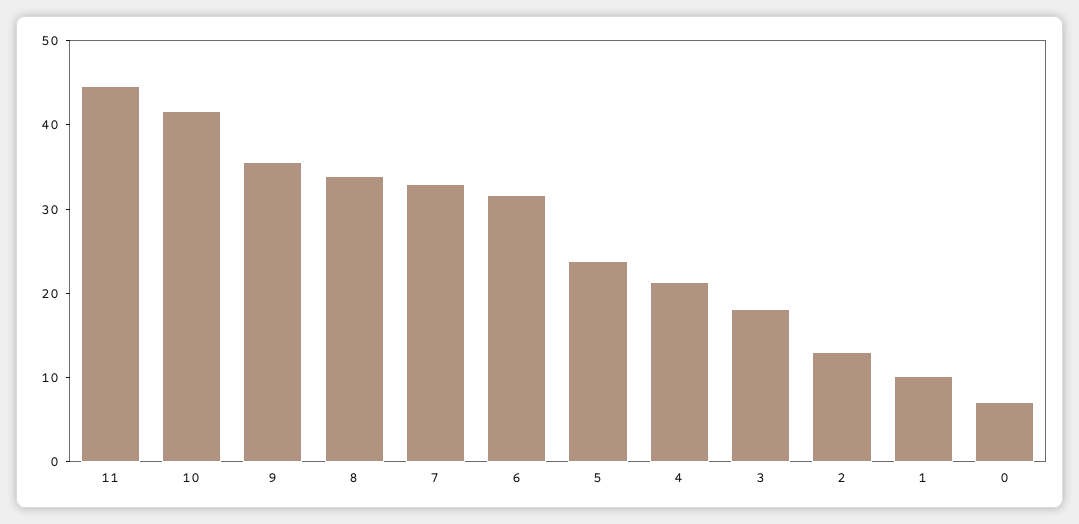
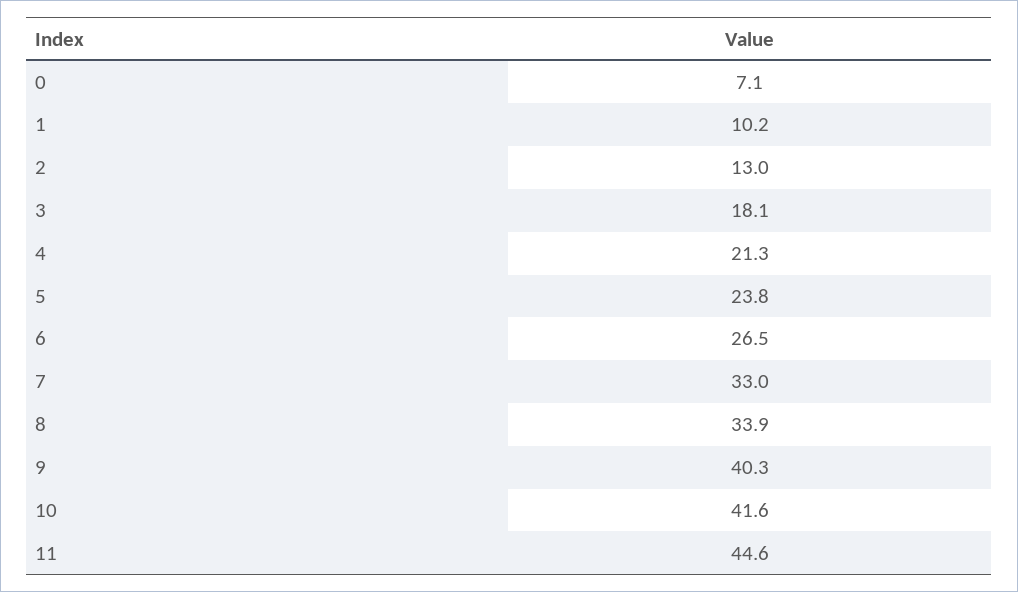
9: 36 -> 40.3
6: 32 -> 26.5

